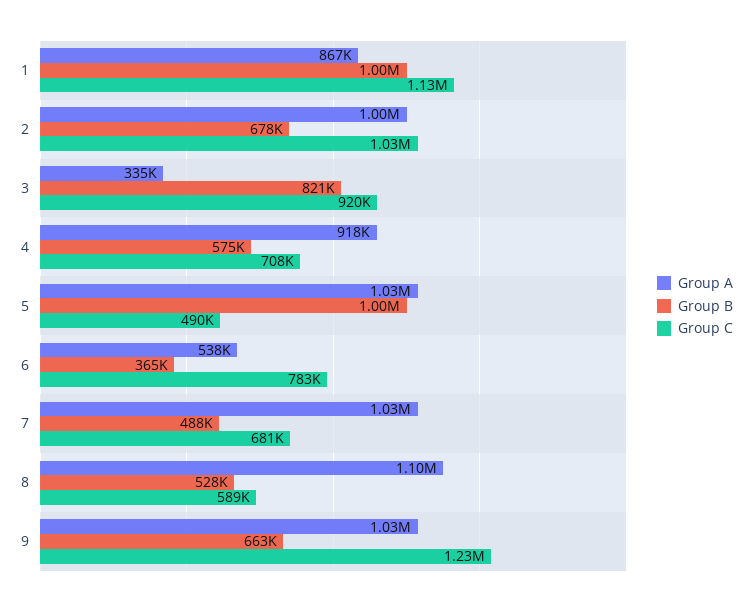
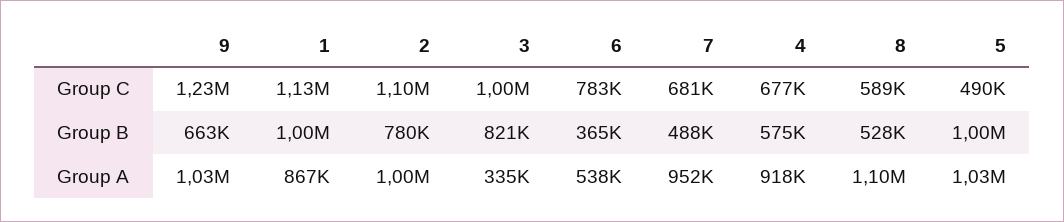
Group B, 2: 678000 -> 780000
Group C, 2: 1030000 -> 1100000
Group C, 3: 920000 -> 1000000
Group C, 4: 708000 -> 677000
Group A, 7: 1030000 -> 952000

